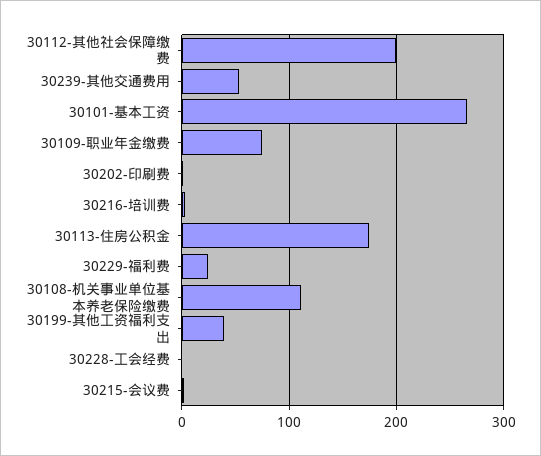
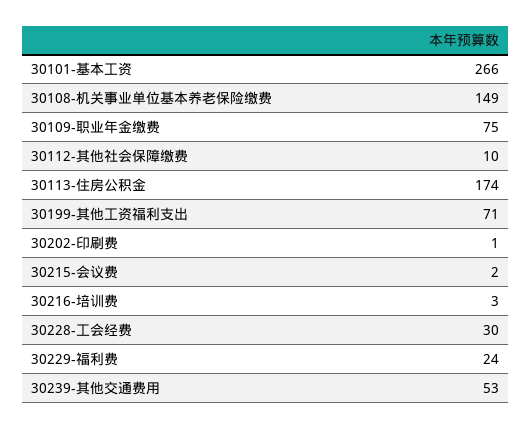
30112-其他社会保障缴费: 200 -> 10
30108-机关事业单位基本养老保险缴费: 110 -> 149
30199-其他工资福利支出: 40 -> 71
30228-工会经费: 0 -> 30

